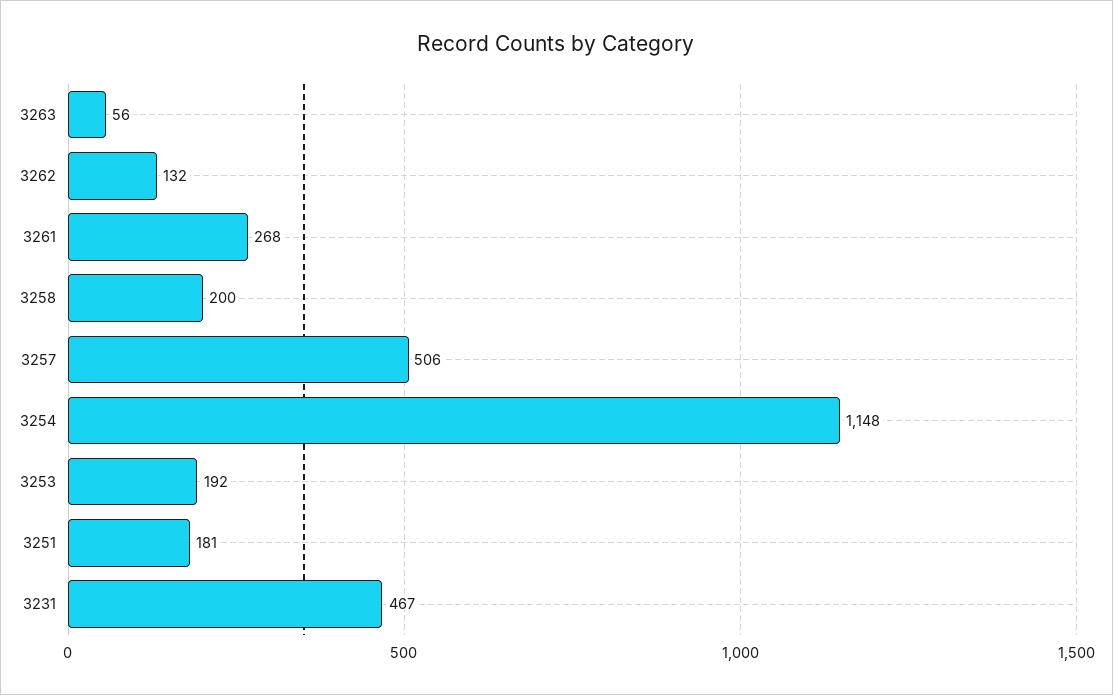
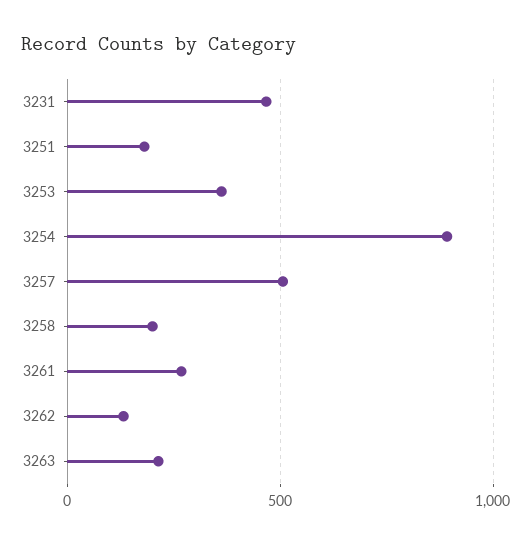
3263: 56 -> 200
3254: 1148 -> 900
3253: 192 -> 350

